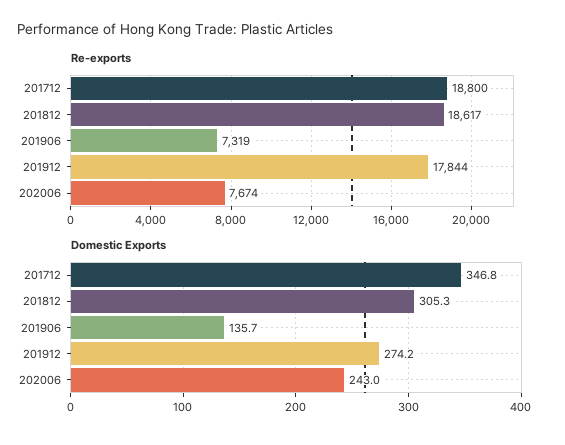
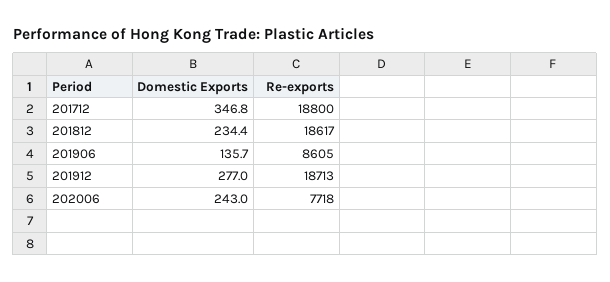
Re-exports, 201906: 7319 -> 8605
Re-exports, 201912: 17844 -> 18713
Re-exports, 202006: 7674 -> 7718
Domestic Exports, 201812: 305.3 -> 234.4
Domestic Exports, 201912: 274.2 -> 277

